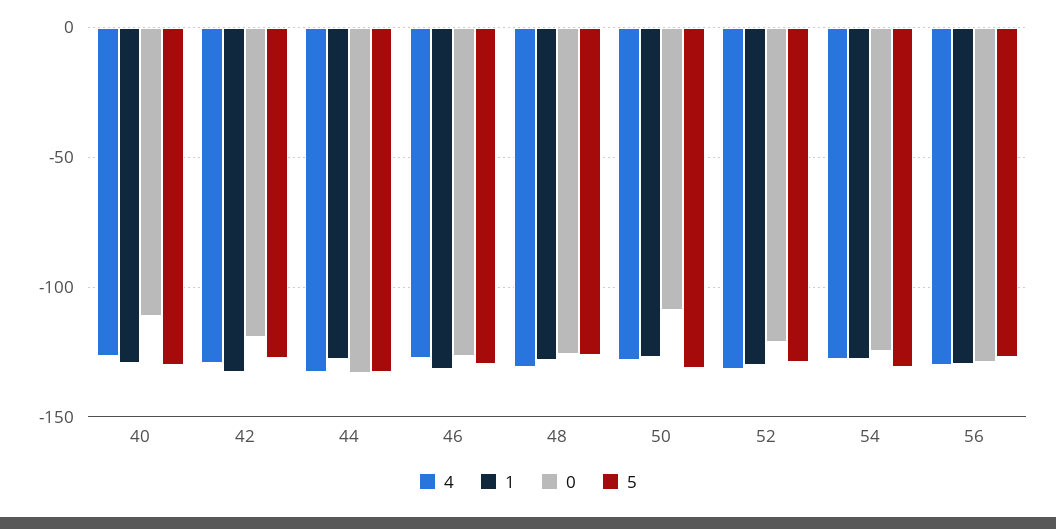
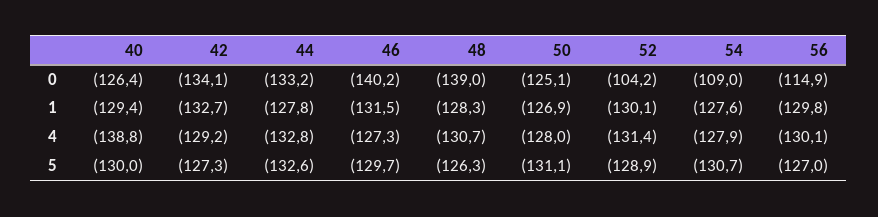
4, 40: -125 -> -138.8
0, 40: -110 -> -126.4
0, 42: -120 -> -134.1
0, 46: -125 -> -140.2
0, 48: -125 -> -139
0, 50: -110 -> -125.1
0, 52: -120 -> -104.2
0, 54: -125 -> -109
0, 56: -130 -> -114.9

